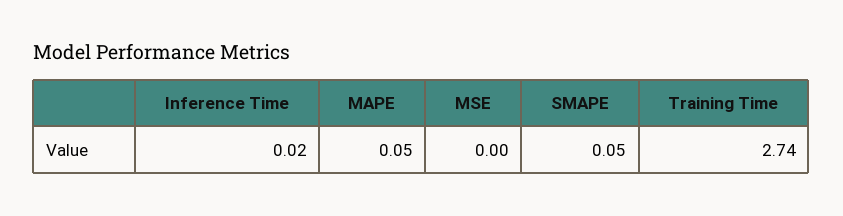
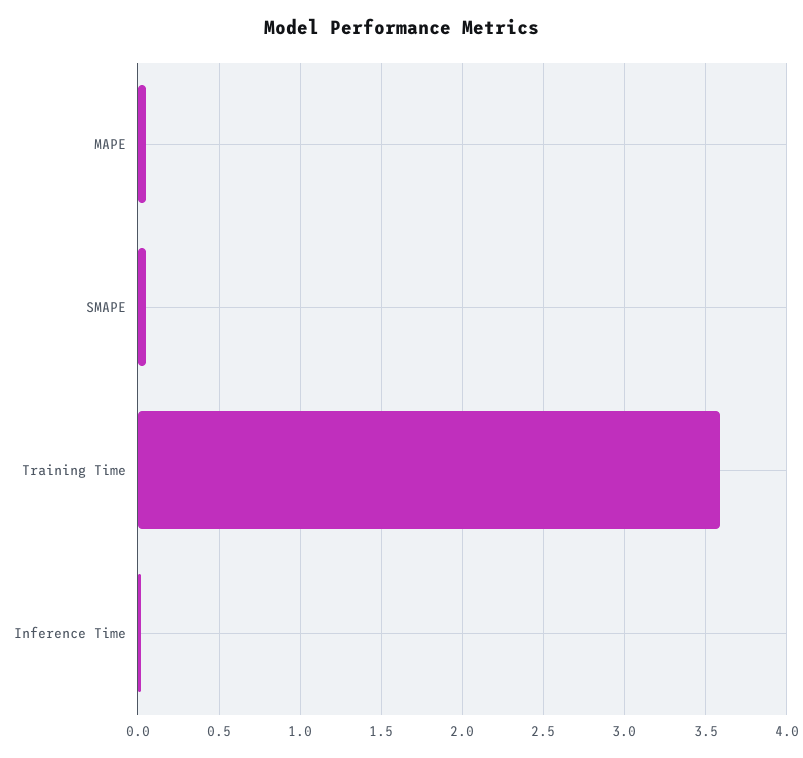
MSE: 0 -> none
Training Time: 2.74 -> 3.6

